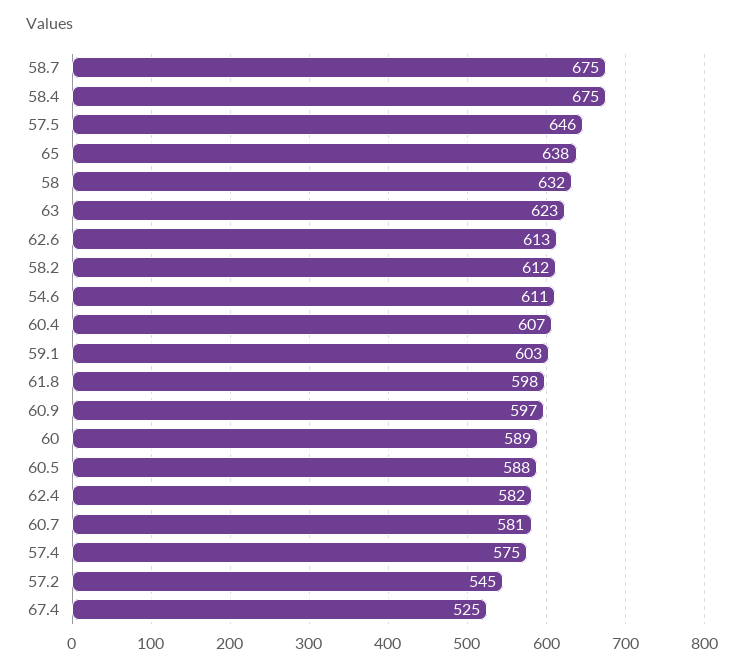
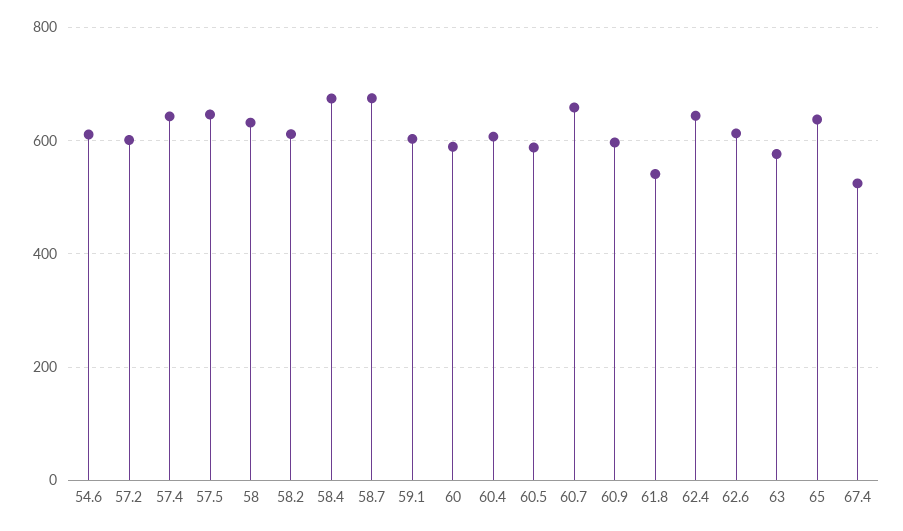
63: 623 -> 580
61.8: 598 -> 540
62.4: 582 -> 640
60.7: 581 -> 660
57.4: 575 -> 640
57.2: 545 -> 600

